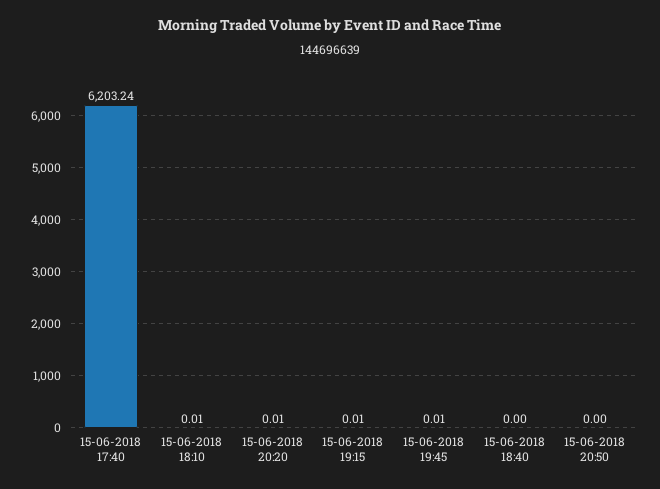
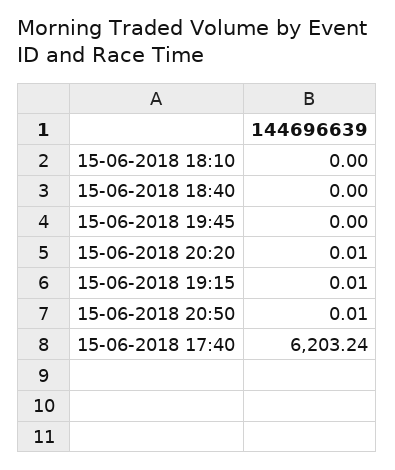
15-06-2018 18:10: 0.01 -> 0
15-06-2018 19:45: 0.01 -> 0
15-06-2018 20:50: 0 -> 0.01

